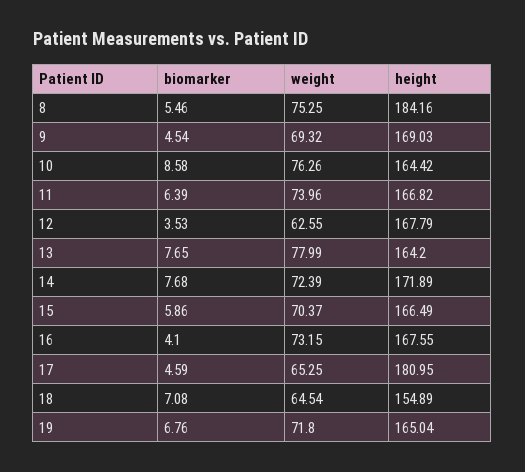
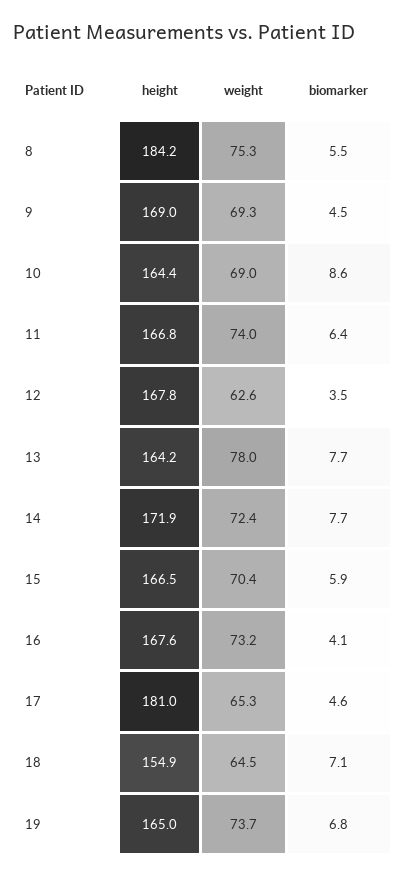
weight, 10: 76.26 -> 69
weight, 19: 71.8 -> 73.7

